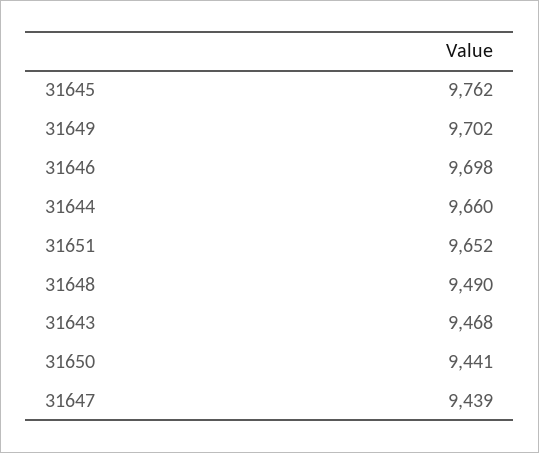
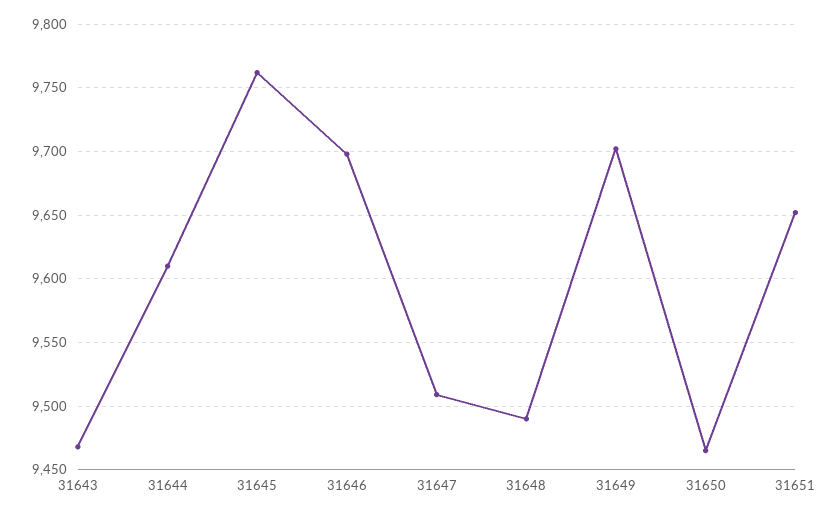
31644: 9660 -> 9610
31650: 9441 -> 9465
31647: 9439 -> 9510

